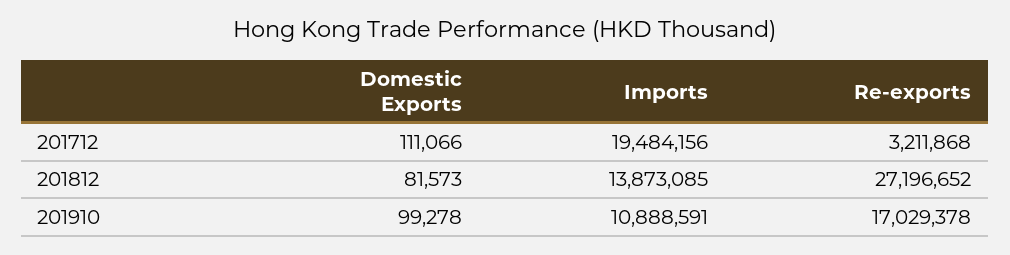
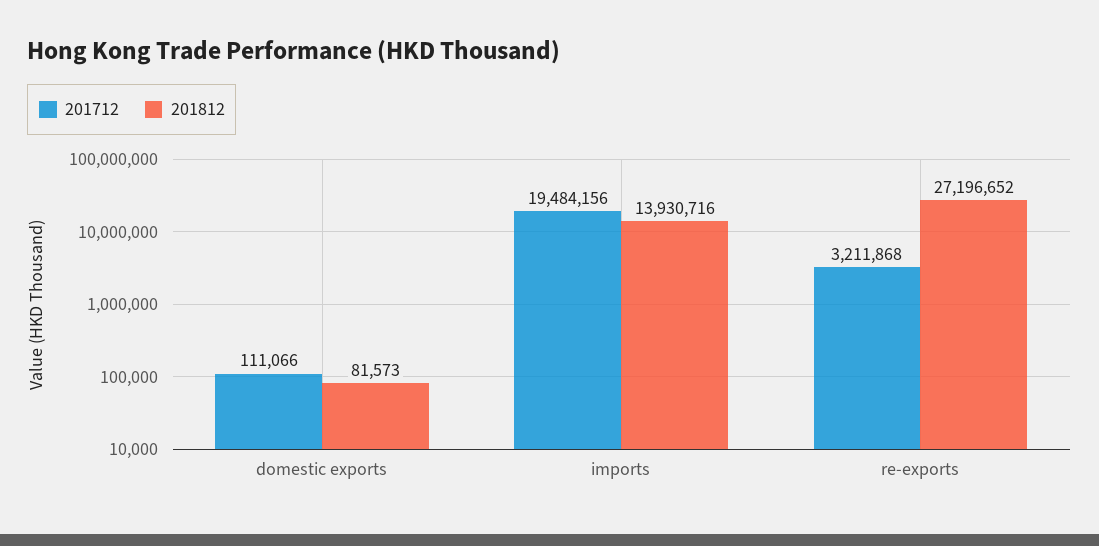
201812, Imports: 13873085 -> 13930716
201910, Domestic Exports: 99278 -> none
201910, Imports: 10888591 -> none
201910, Re-exports: 17029378 -> none

